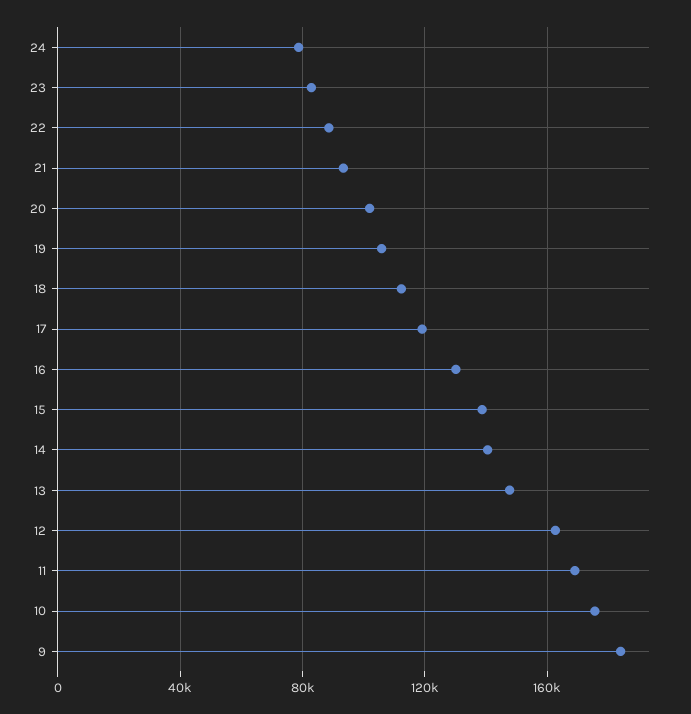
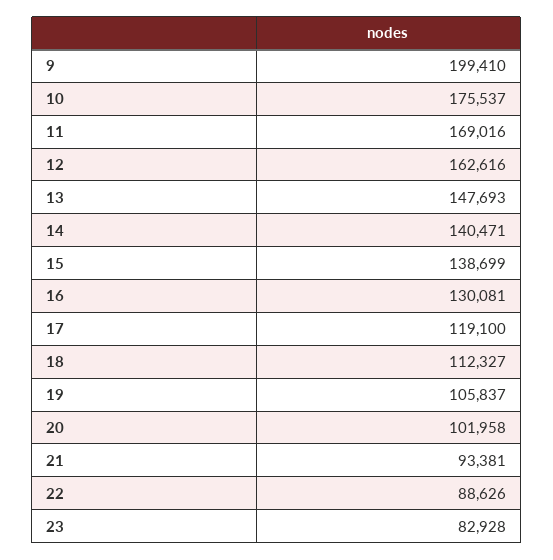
24: 80000 -> none
9: 185000 -> 199410

